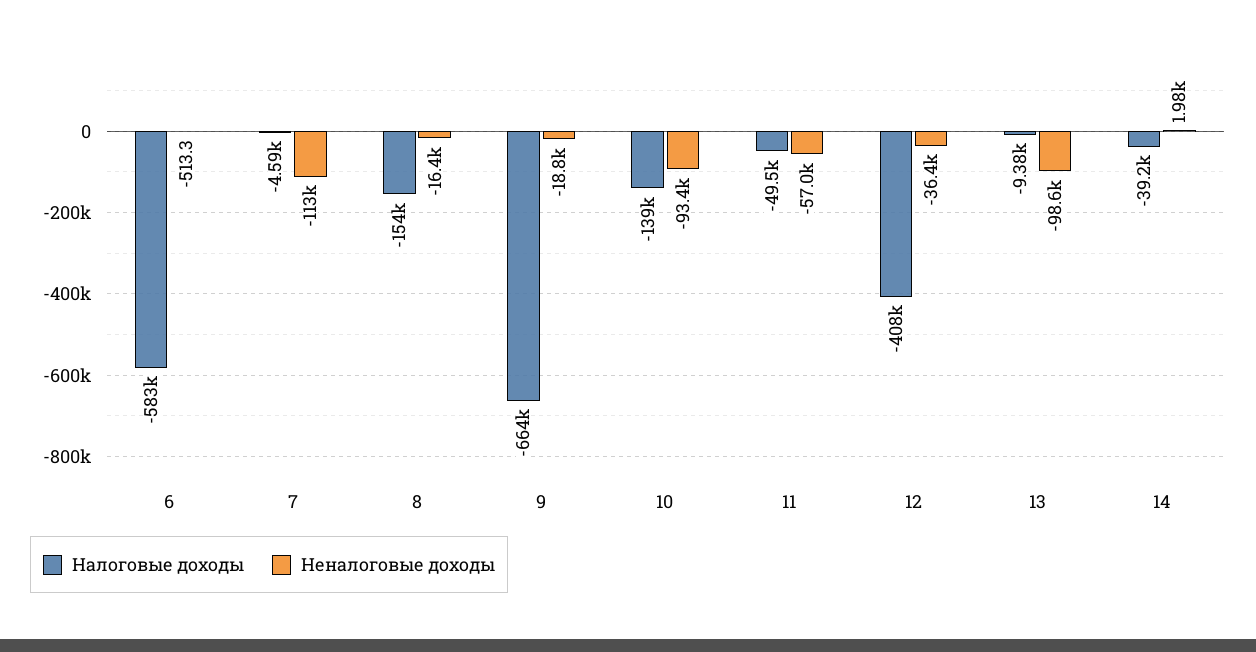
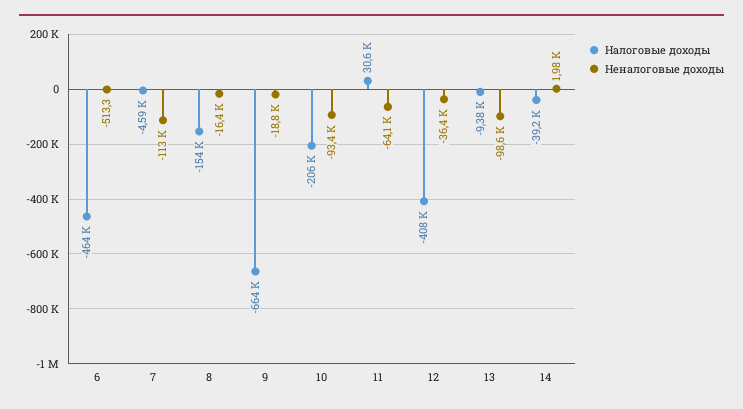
Налоговые доходы, 6: -583000 -> -464000
Налоговые доходы, 10: -139000 -> -206000
Налоговые доходы, 11: -49500 -> 30600
Неналоговые доходы, 11: -57000 -> -64100

